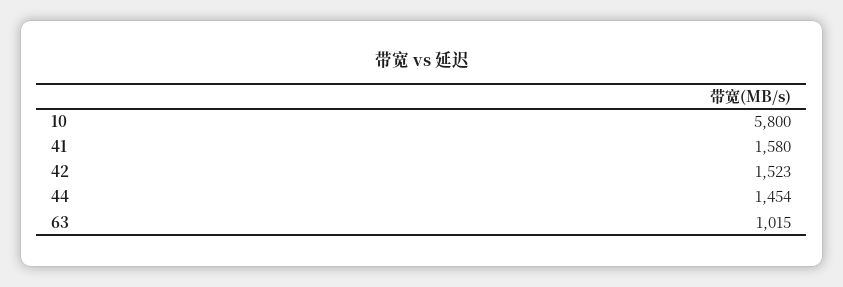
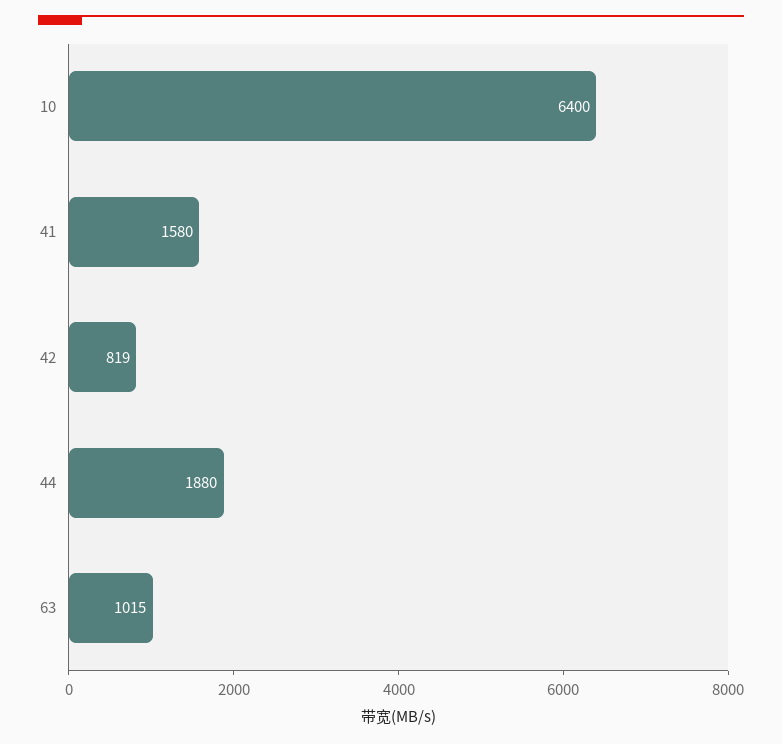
10: 5800 -> 6400
42: 1523 -> 819
44: 1454 -> 1880

